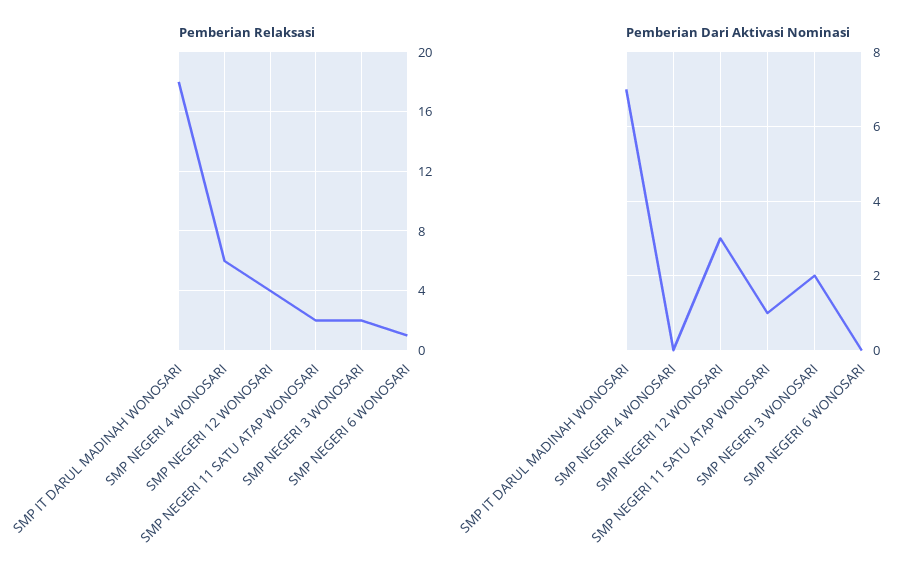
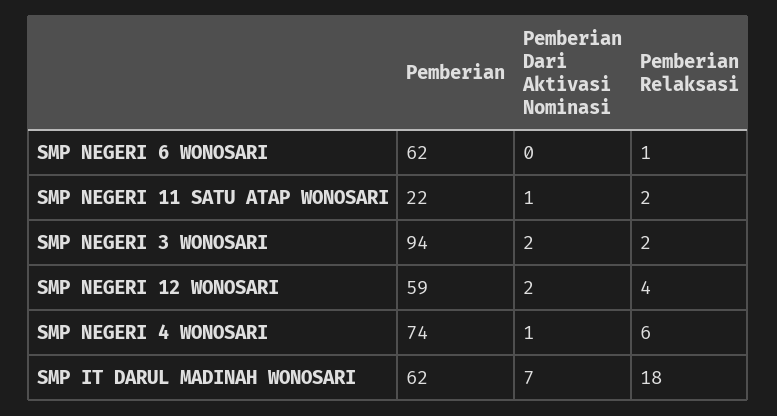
Pemberian Dari Aktivasi Nominasi, SMP NEGERI 4 WONOSARI: 0 -> 1
Pemberian Dari Aktivasi Nominasi, SMP NEGERI 12 WONOSARI: 3 -> 2
Pemberian, SMP NEGERI 6 WONOSARI: none -> 62
Pemberian, SMP NEGERI 11 SATU ATAP WONOSARI: none -> 22
Pemberian, SMP NEGERI 3 WONOSARI: none -> 94
Pemberian, SMP NEGERI 12 WONOSARI: none -> 59
Pemberian, SMP NEGERI 4 WONOSARI: none -> 74
Pemberian, SMP IT DARUL MADINAH WONOSARI: none -> 62

